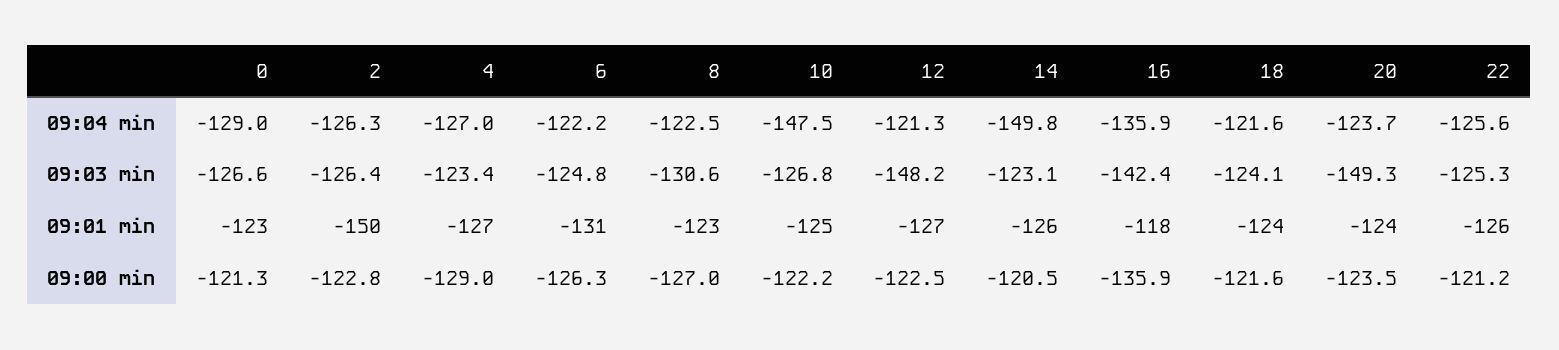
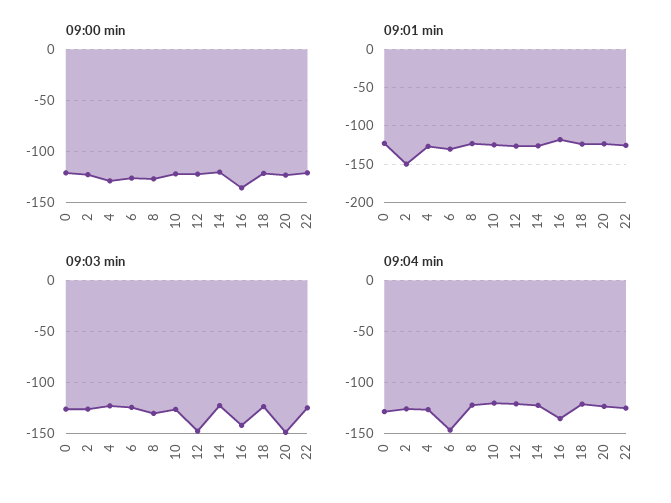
09:04 min, 6: -122.2 -> -150
09:04 min, 10: -147.5 -> -120
09:04 min, 14: -149.8 -> -120

